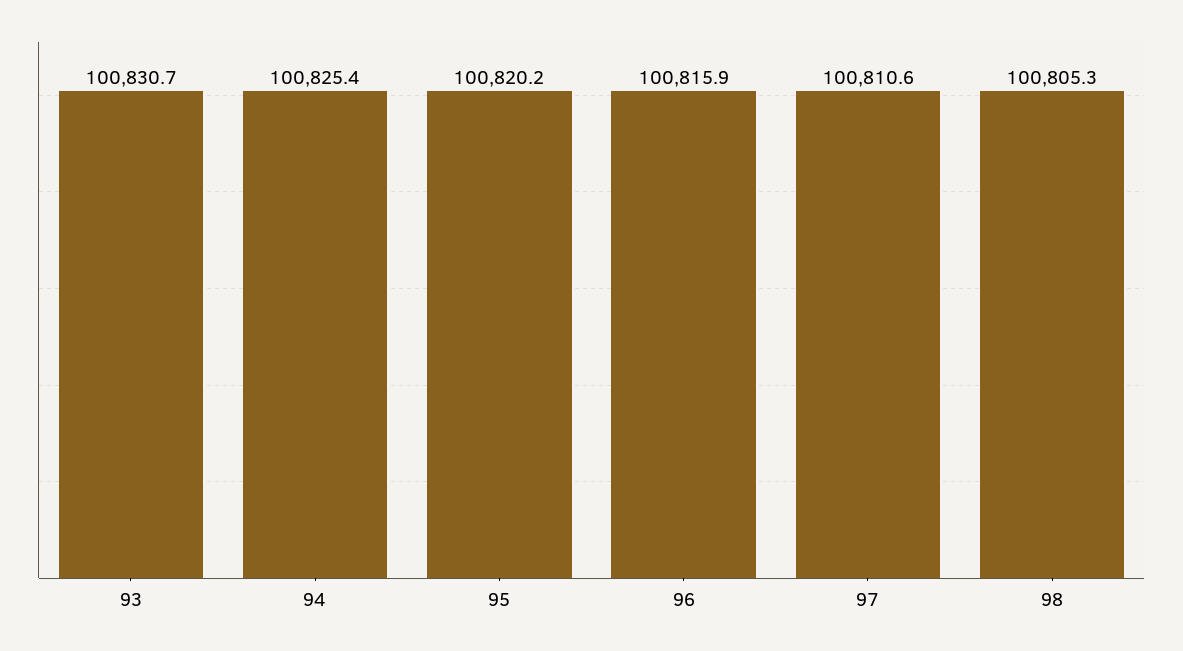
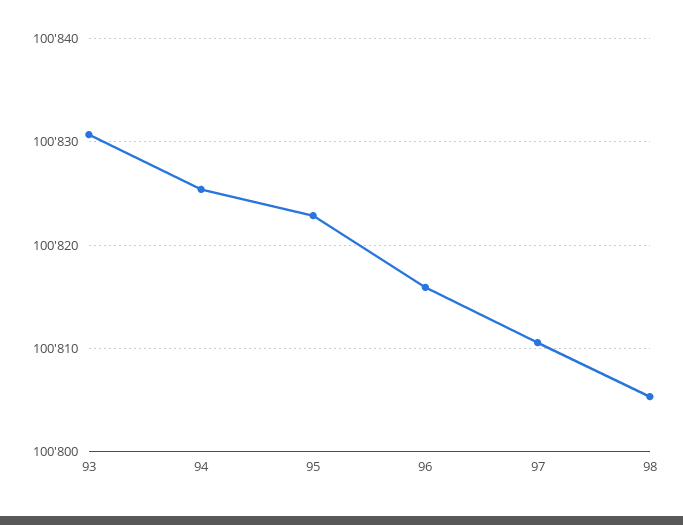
95: 100820.2 -> 100823

